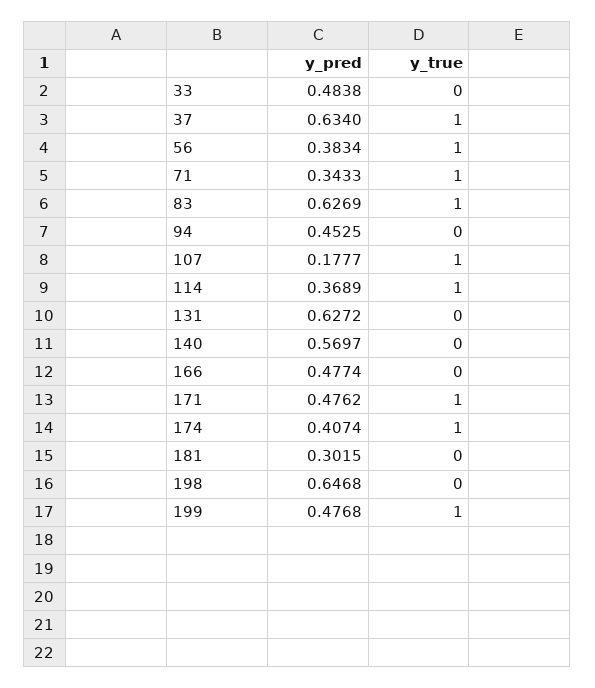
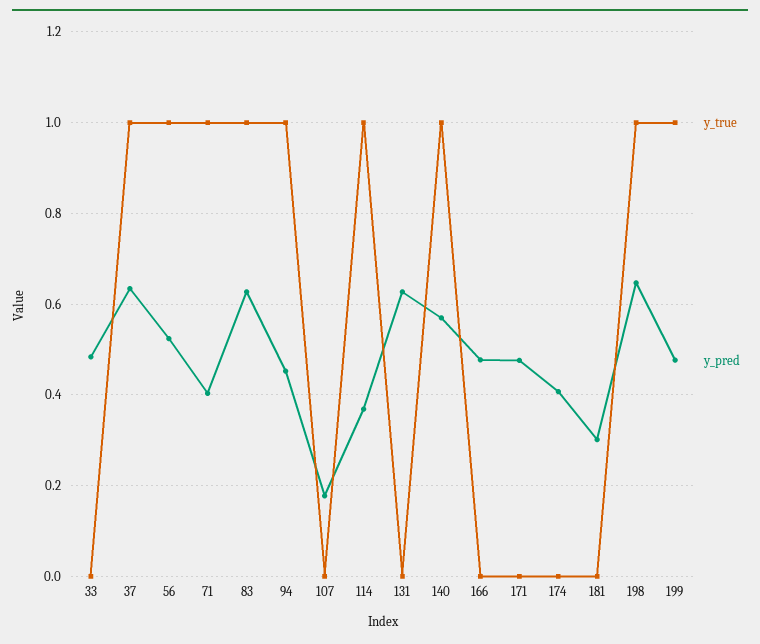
y_pred, 56: 0.3834 -> 0.52
y_pred, 71: 0.3433 -> 0.4
y_true, 94: 0 -> 1
y_true, 107: 1 -> 0
y_true, 140: 0 -> 1
y_true, 171: 1 -> 0
y_true, 174: 1 -> 0
y_true, 198: 0 -> 1

